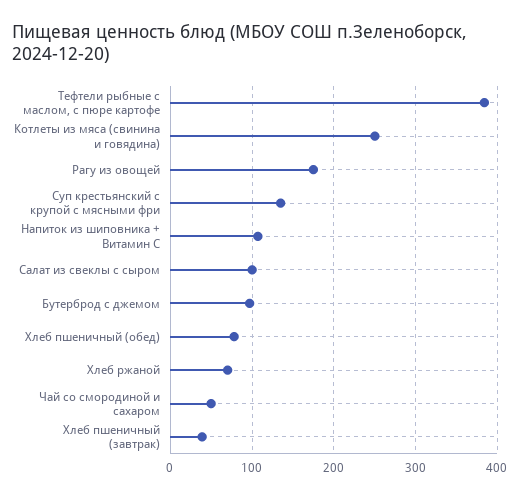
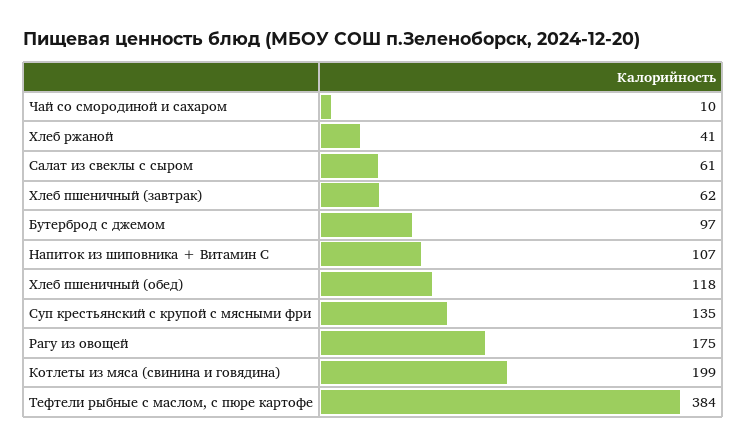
Котлеты из мяса (свинина и говядина): 250 -> 199
Салат из свеклы с сыром: 100 -> 61
Хлеб пшеничный (обед): 80 -> 118
Хлеб ржаной: 70 -> 41
Чай со смородиной и сахаром: 50 -> 10
Хлеб пшеничный (завтрак): 40 -> 62

